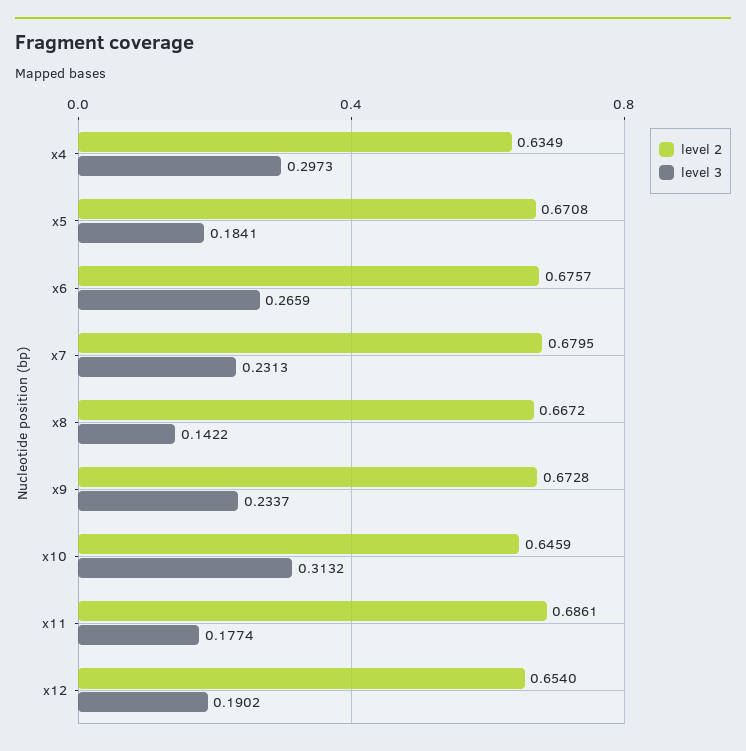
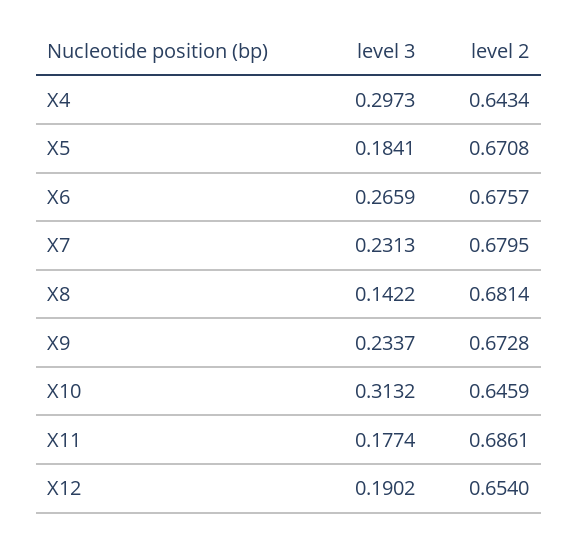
level 2, x4: 0.6349 -> 0.6434
level 2, x8: 0.6672 -> 0.6814

